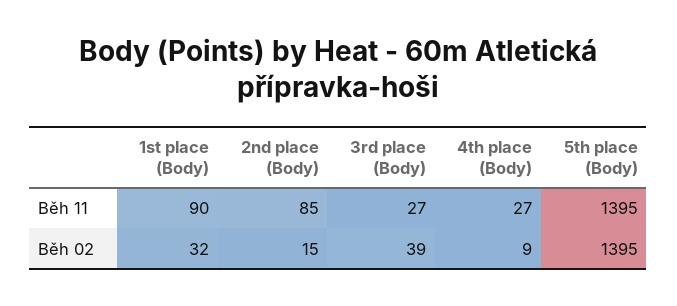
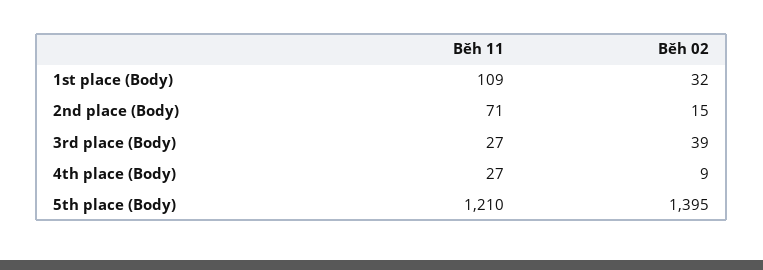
1st place (Body), Běh 11: 90 -> 109
2nd place (Body), Běh 11: 85 -> 71
5th place (Body), Běh 11: 1395 -> 1210

